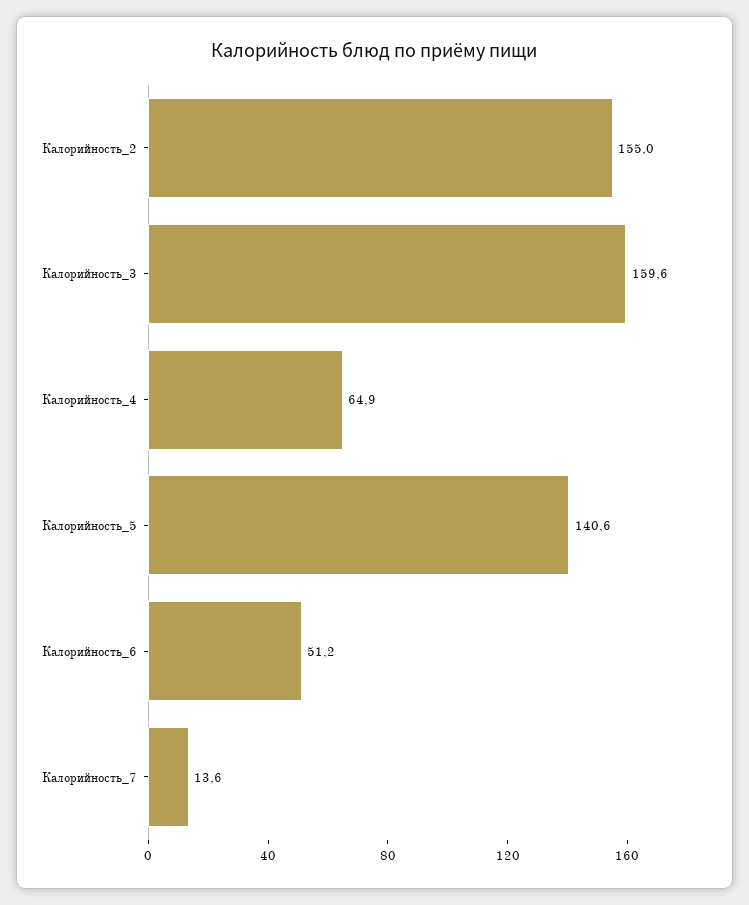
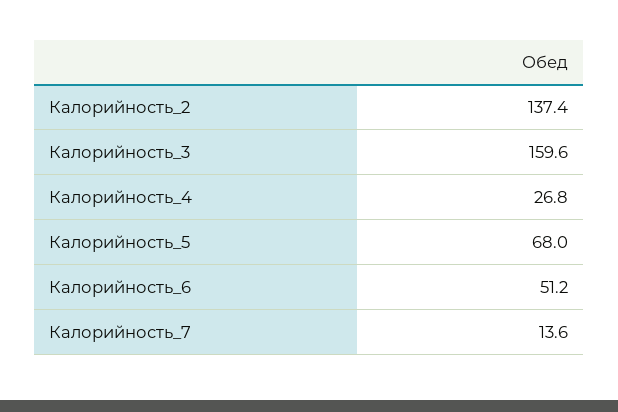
Калорийность_2: 155 -> 137.4
Калорийность_4: 64.9 -> 26.8
Калорийность_5: 140.6 -> 68

